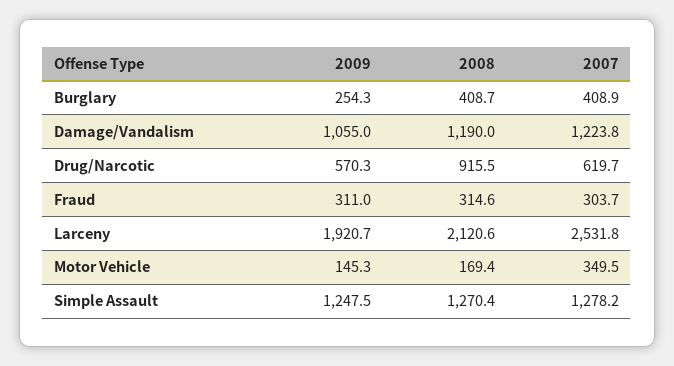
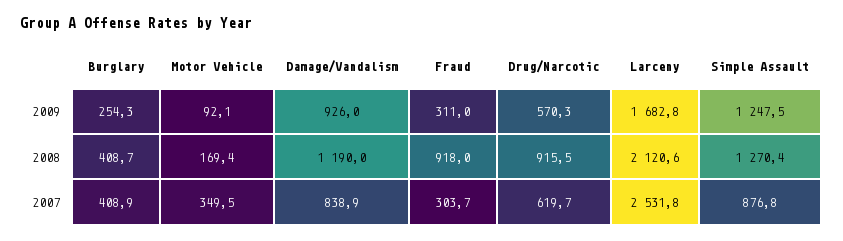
2009, Damage/Vandalism: 1055 -> 926
2007, Damage/Vandalism: 1223.8 -> 838.9
2008, Fraud: 314.6 -> 918
2009, Larceny: 1920.7 -> 1682.8
2009, Motor Vehicle: 145.3 -> 92.1
2007, Simple Assault: 1278.2 -> 876.8

